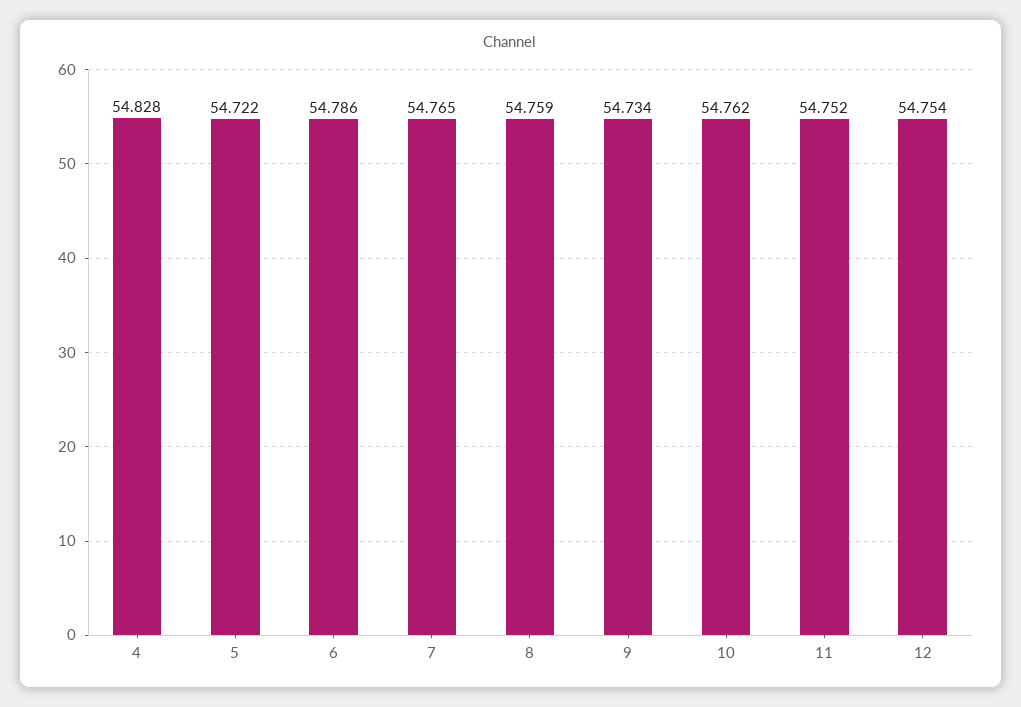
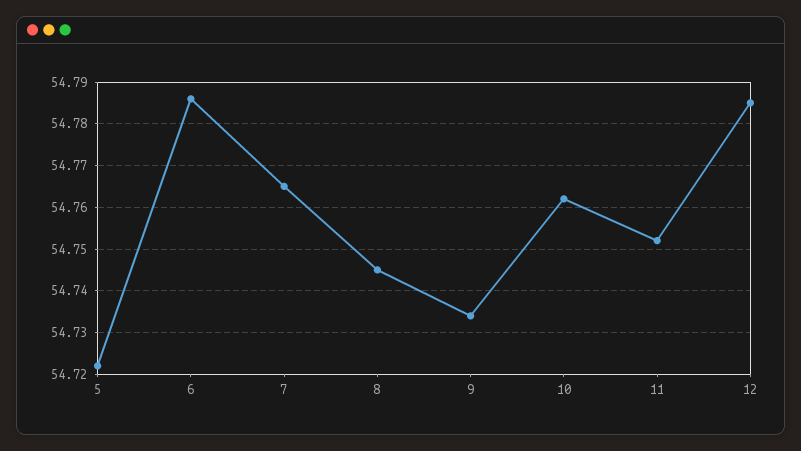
4: 54.828 -> none
8: 54.759 -> 54.745
12: 54.754 -> 54.785

